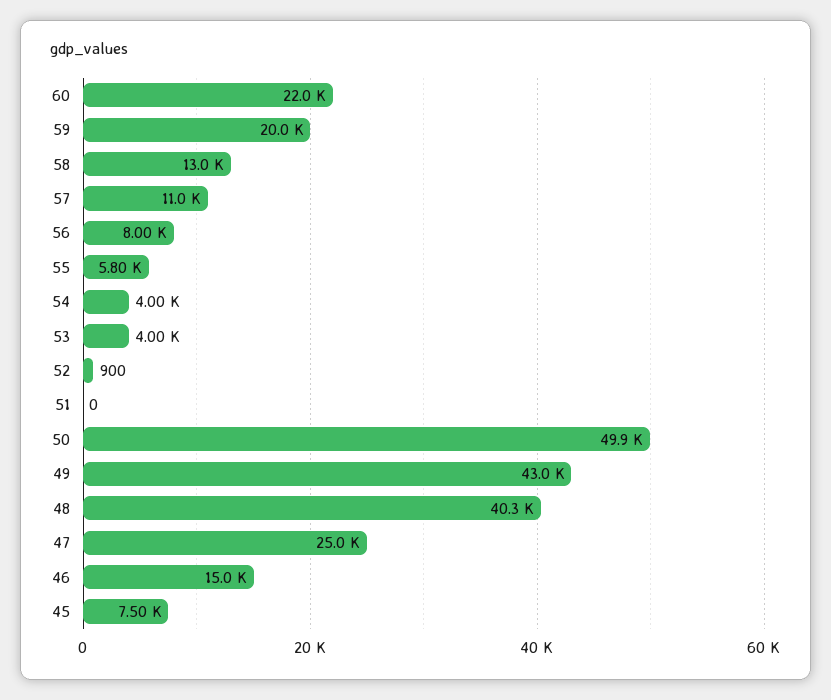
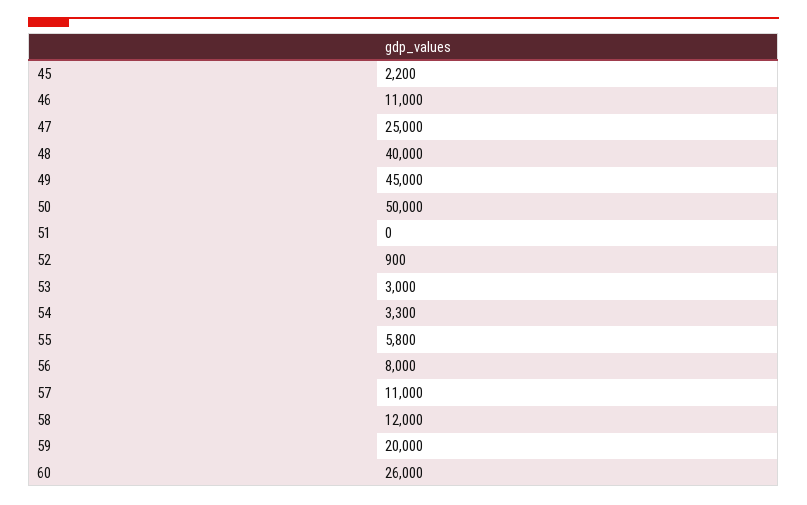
60: 22000 -> 26000
58: 13000 -> 12000
54: 4000 -> 3300
53: 4000 -> 3000
50: 49900 -> 50000
49: 43000 -> 45000
48: 40300 -> 40000
46: 15000 -> 11000
45: 7500 -> 2200

